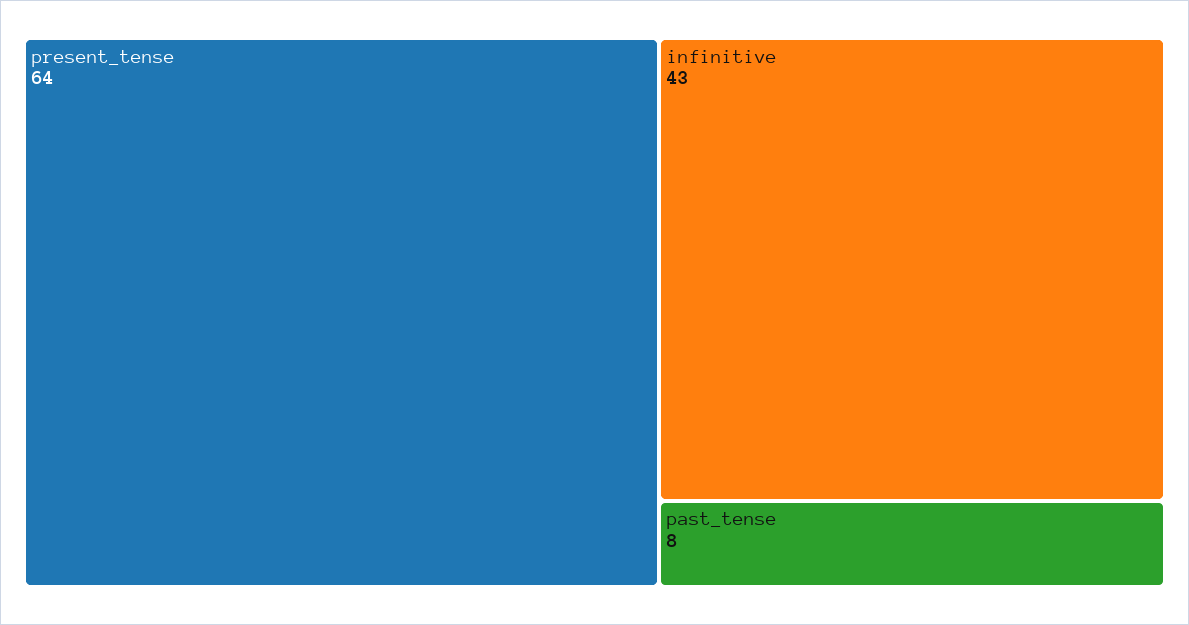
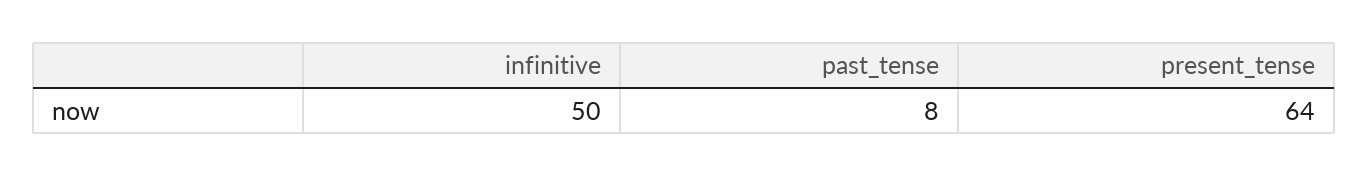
infinitive: 43 -> 50

